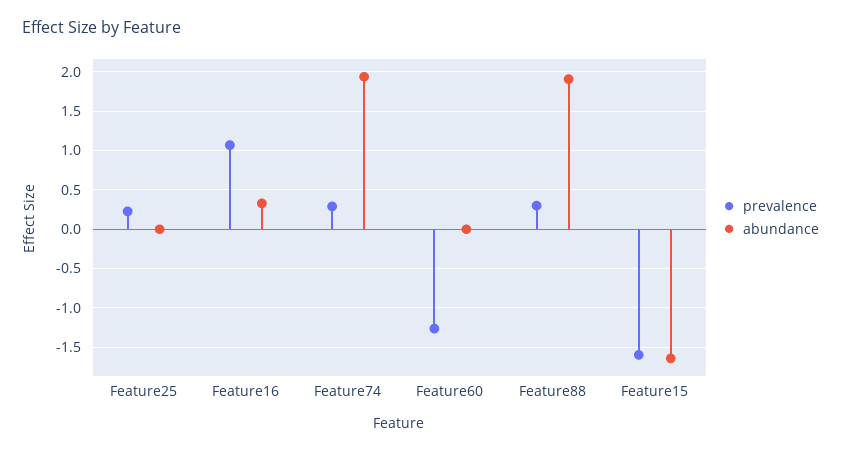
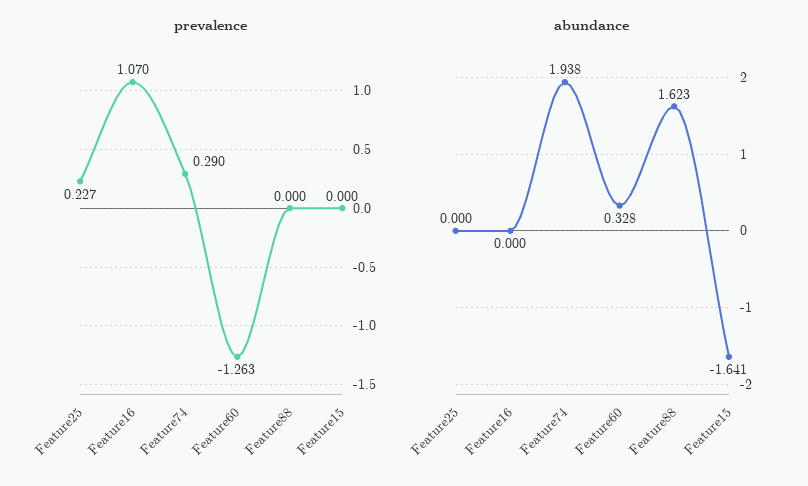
abundance, Feature16: 0.3 -> 0
abundance, Feature60: 0 -> 0.328
prevalence, Feature88: 0.3 -> 0
abundance, Feature88: 1.9 -> 1.623
prevalence, Feature15: -1.6 -> 0

